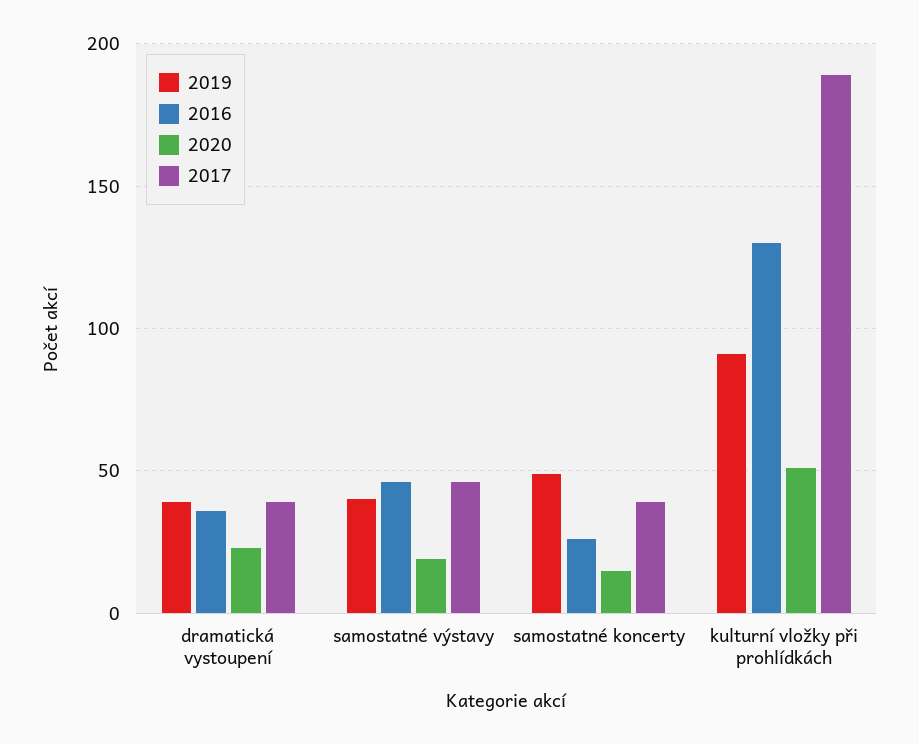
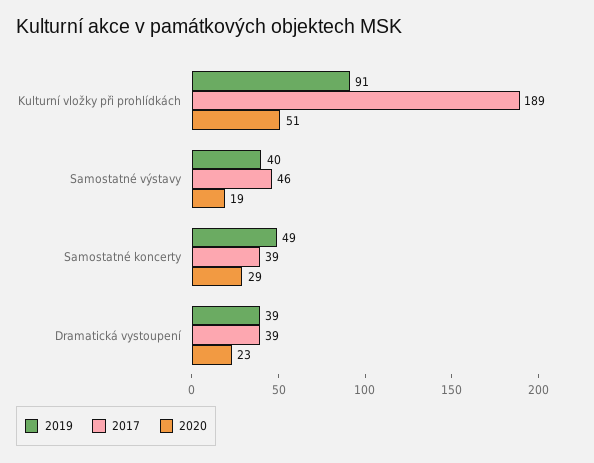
2016, dramatická vystoupení: 35 -> none
2016, samostatné výstavy: 45 -> none
2016, samostatné koncerty: 25 -> none
2020, samostatné koncerty: 15 -> 29
2016, kulturní vložky při prohlídkách: 130 -> none

